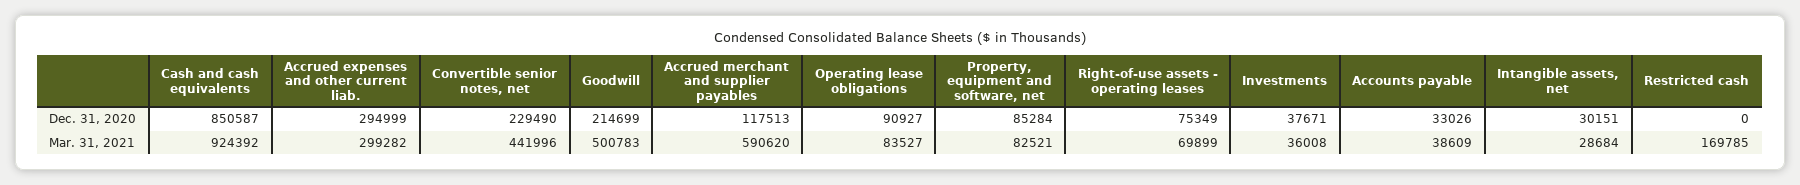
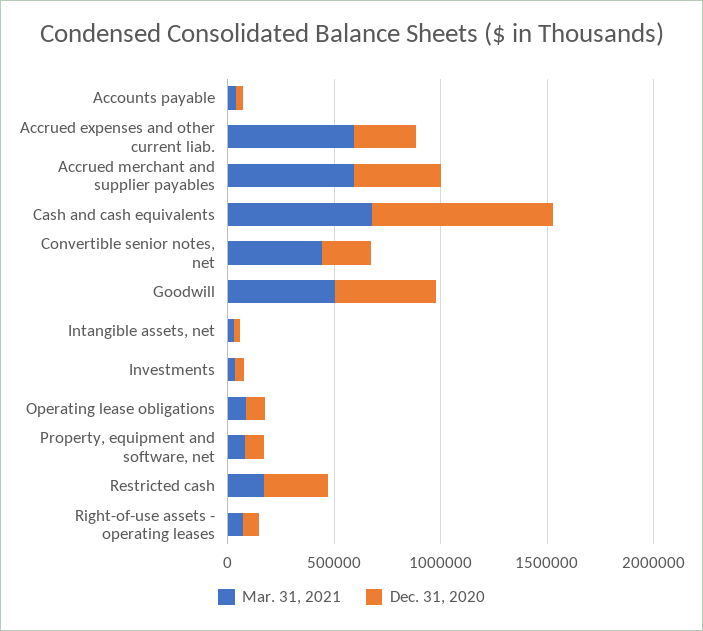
Dec. 31, 2020, Goodwill: 214699 -> 500000
Dec. 31, 2020, Accrued merchant and supplier payables: 117513 -> 400000
Dec. 31, 2020, Restricted cash: 0 -> 300000
Mar. 31, 2021, Cash and cash equivalents: 924392 -> 700000
Mar. 31, 2021, Accrued expenses and other current liab.: 299282 -> 600000

